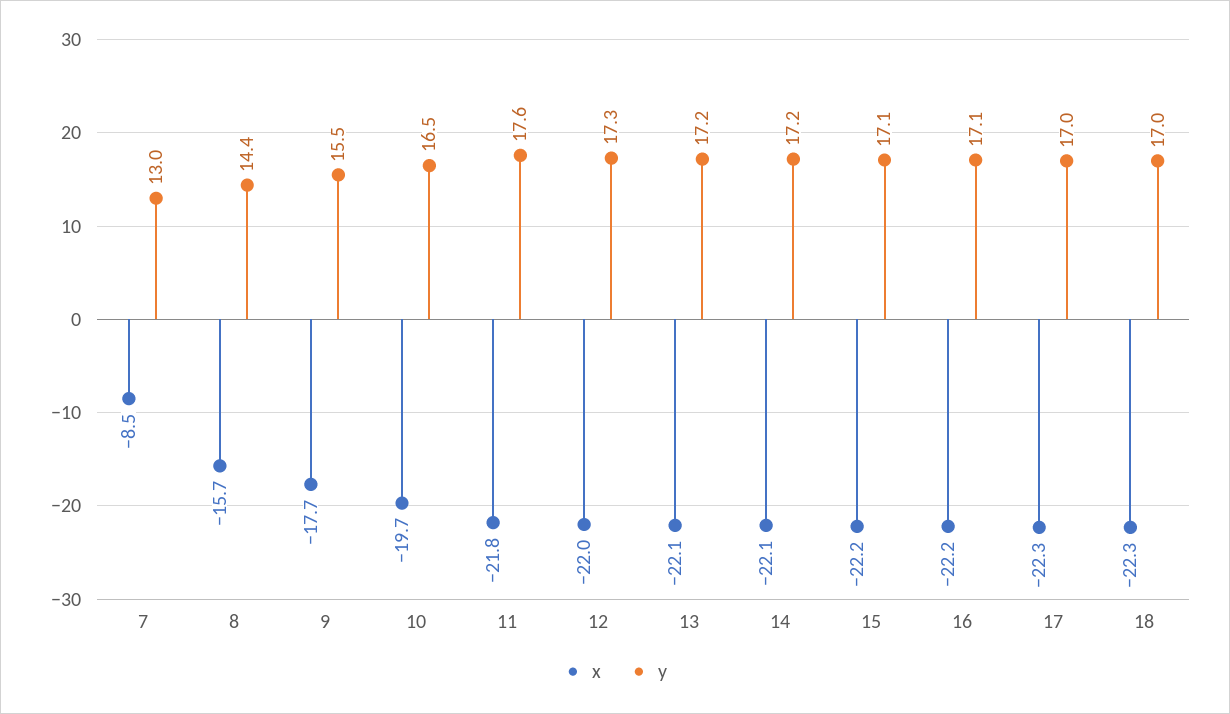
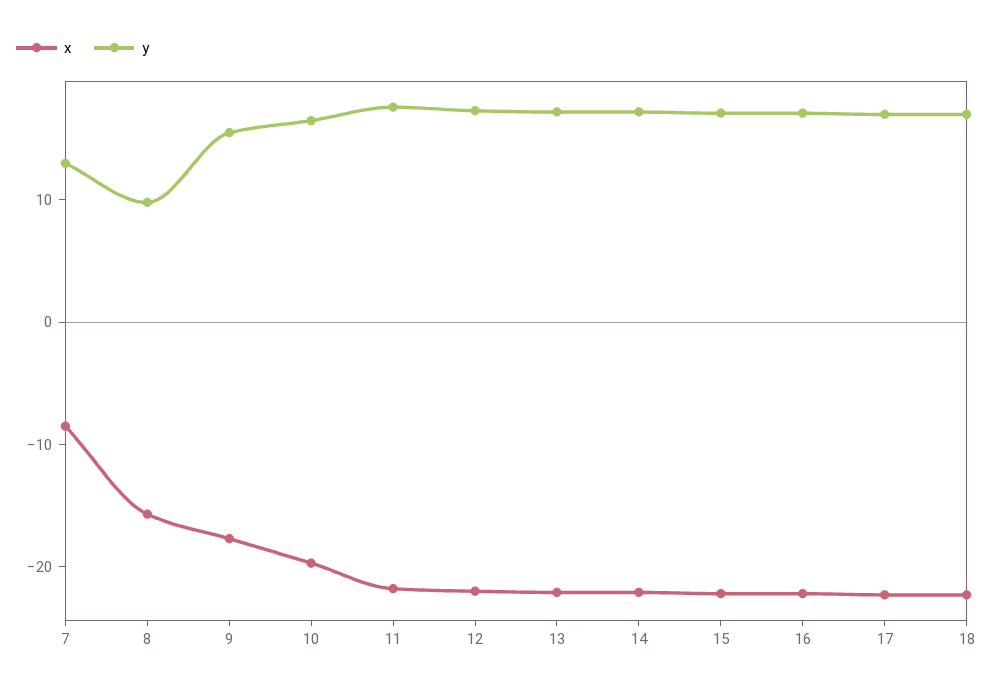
y, 8: 14.4 -> 10

